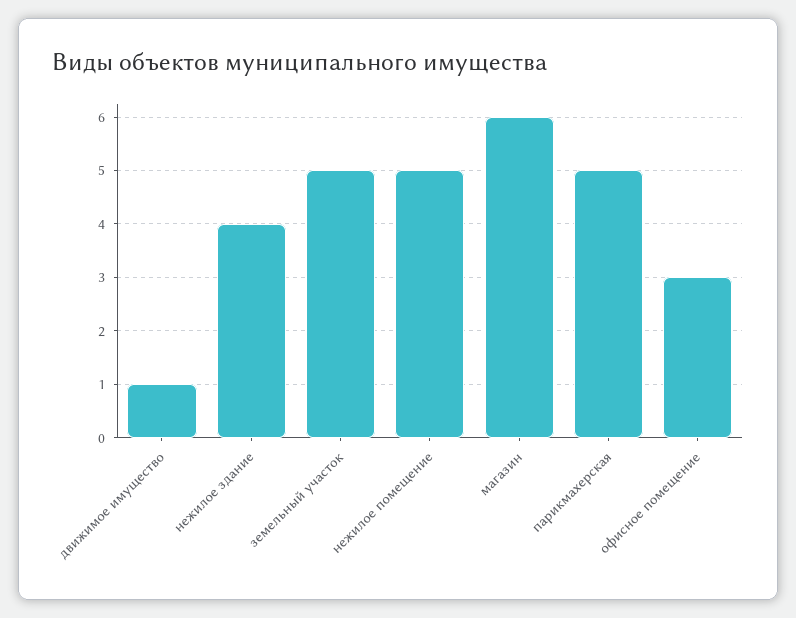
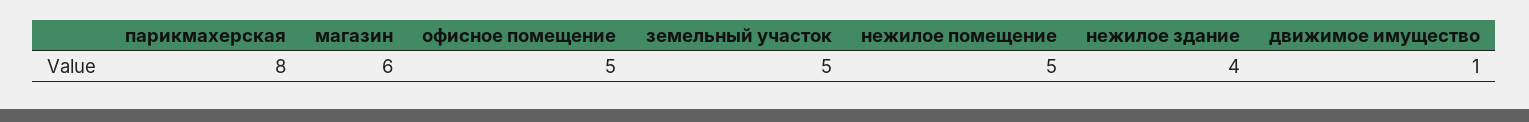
парикмахерская: 5 -> 8
офисное помещение: 3 -> 5

